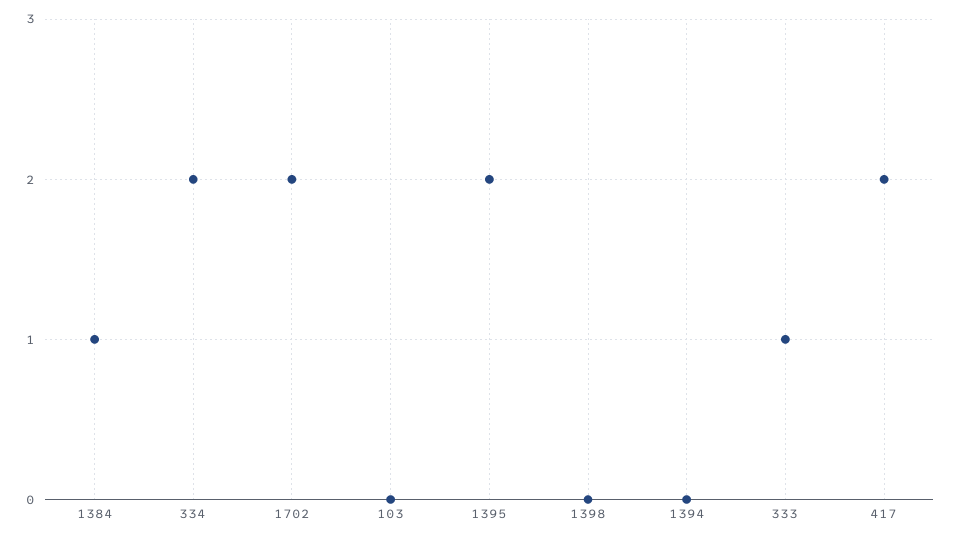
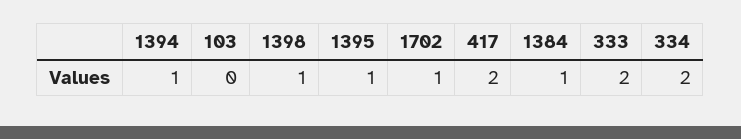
1702: 2 -> 1
1395: 2 -> 1
1398: 0 -> 1
1394: 0 -> 1
333: 1 -> 2

